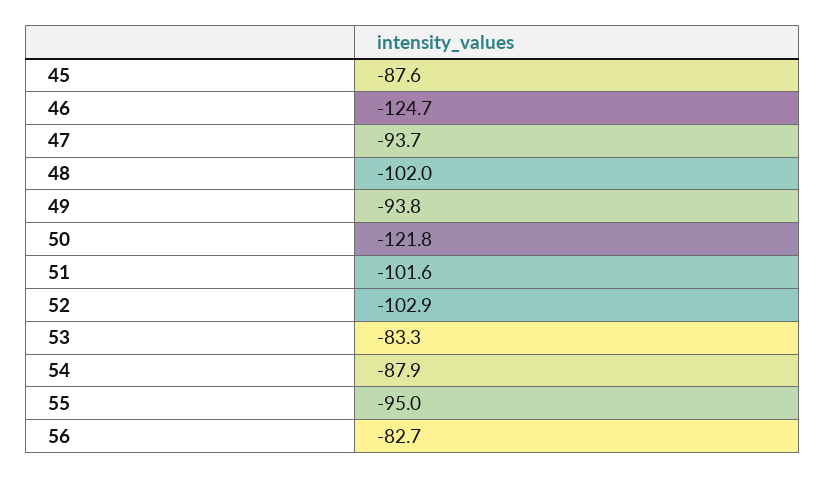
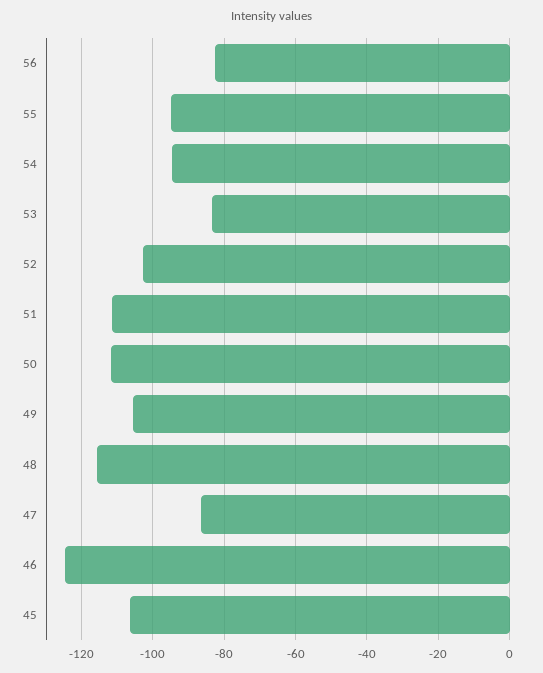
45: -87.6 -> -106
47: -93.7 -> -86
48: -102 -> -116
49: -93.8 -> -106
50: -121.8 -> -112
51: -101.6 -> -112
54: -87.9 -> -94

